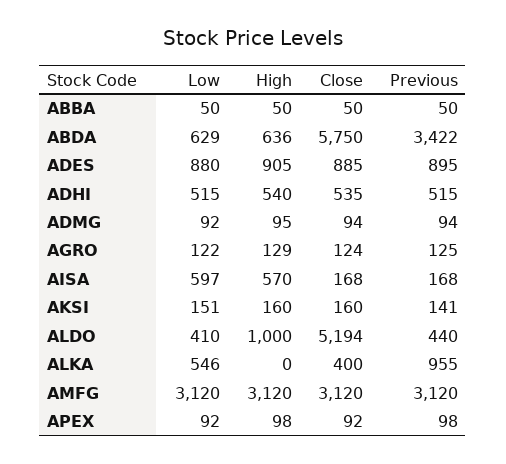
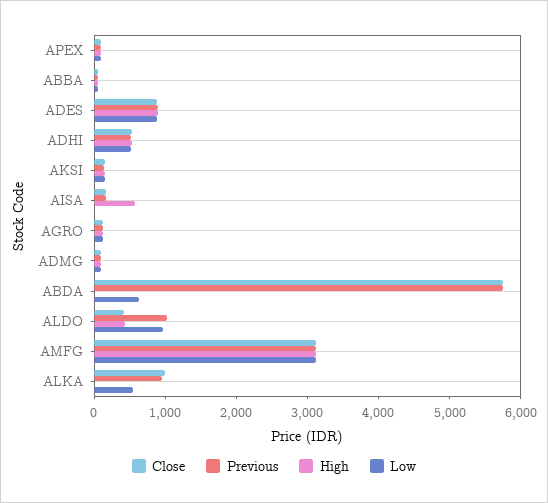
High, ABDA: 636 -> 0
Previous, ABDA: 3422 -> 5800
Low, AISA: 597 -> 0
Low, ALDO: 410 -> 1000
High, ALDO: 1000 -> 400
Close, ALDO: 5194 -> 400
Previous, ALDO: 440 -> 1000
Close, ALKA: 400 -> 1000

